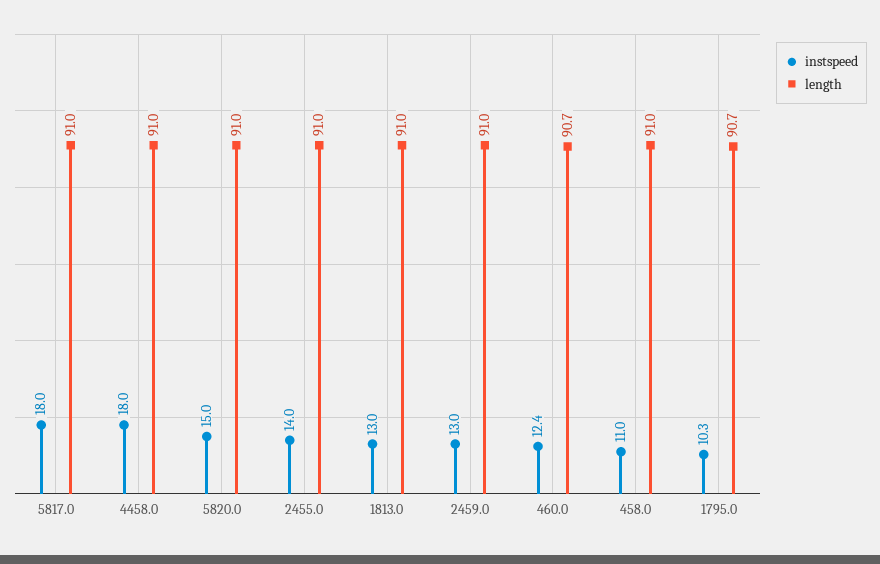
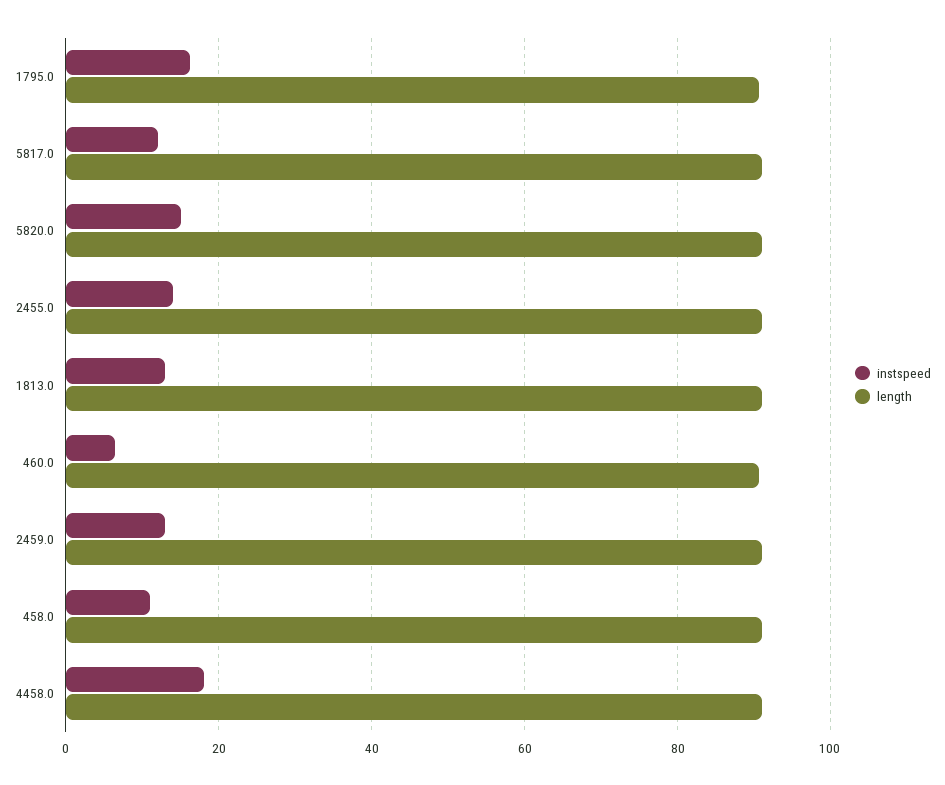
instspeed, 5817.0: 18 -> 12
instspeed, 460.0: 12.4 -> 6
instspeed, 1795.0: 10.3 -> 16

